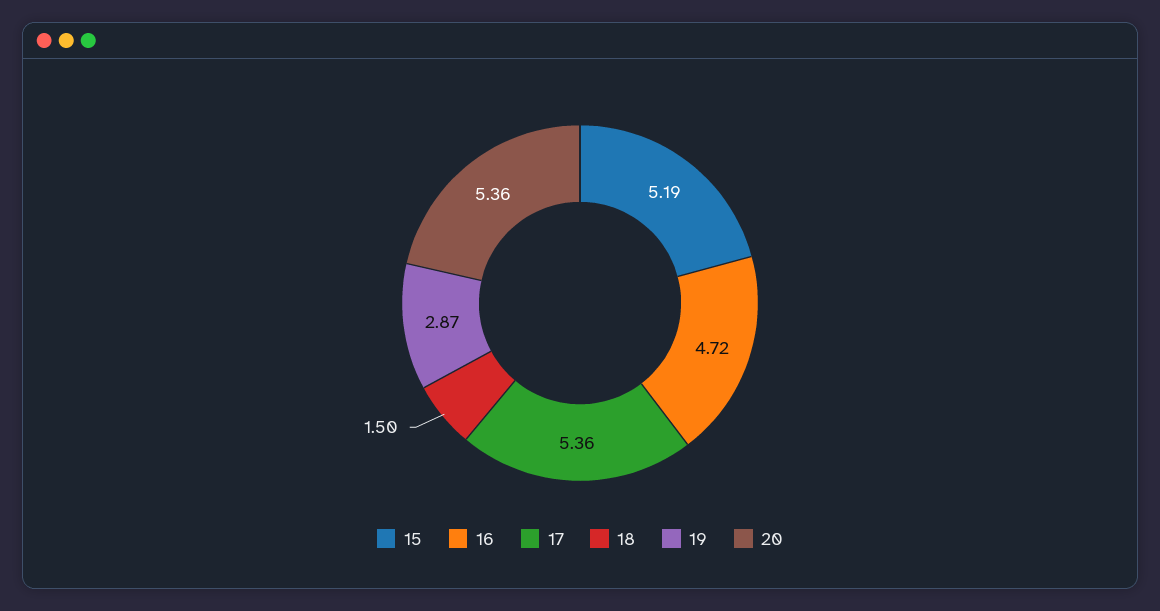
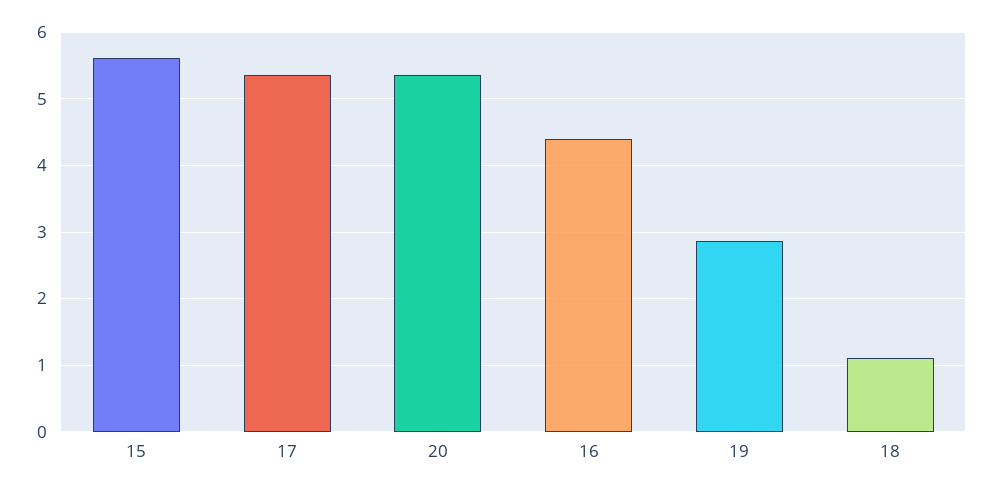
15: 5.19 -> 5.6
16: 4.72 -> 4.4
18: 1.5 -> 1.1

